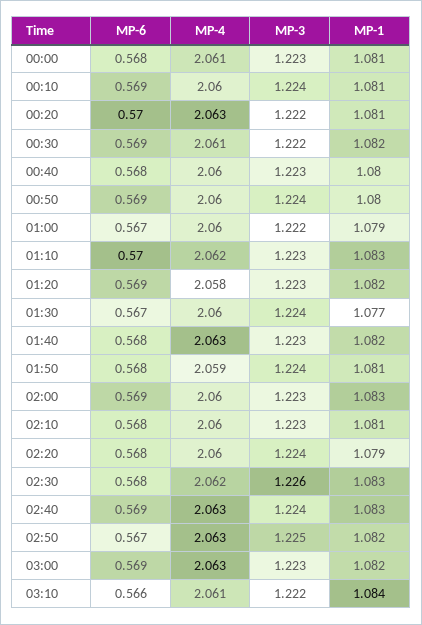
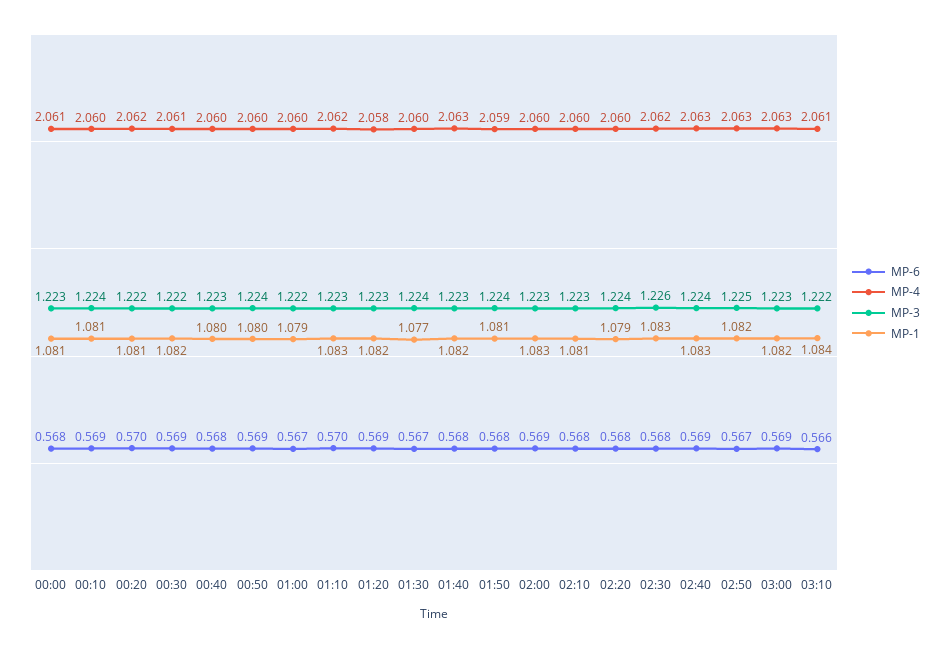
MP-4, 00:20: 2.063 -> 2.062

